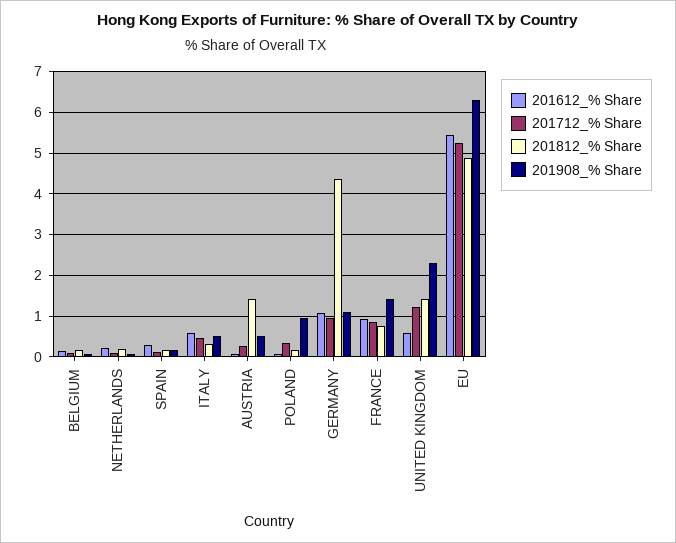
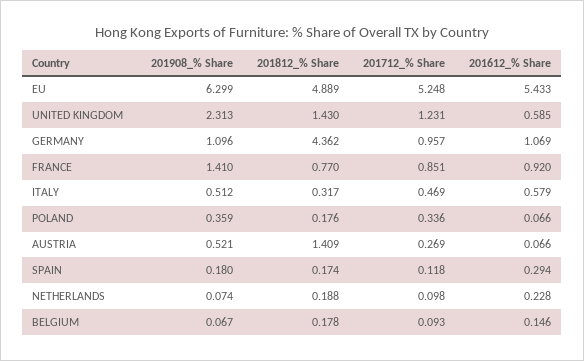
201908_% Share, POLAND: 1 -> 0.359

